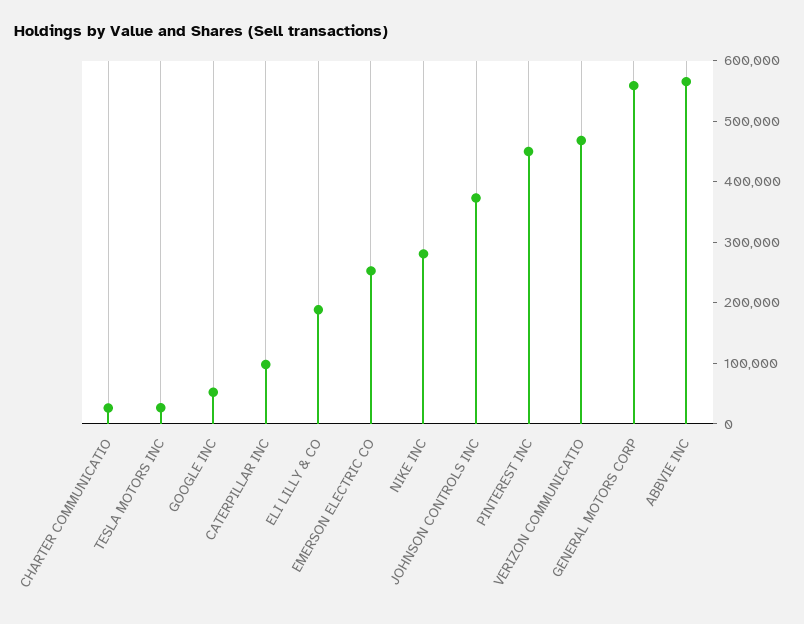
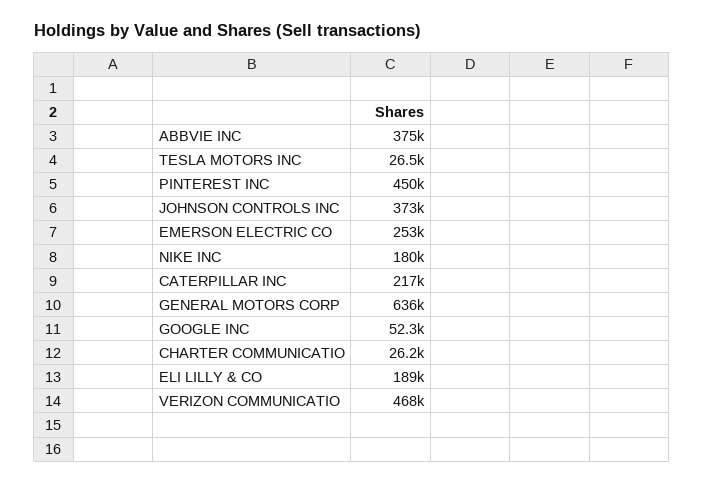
CATERPILLAR INC: 100000 -> 217000
NIKE INC: 280000 -> 180000
GENERAL MOTORS CORP: 560000 -> 636000
ABBVIE INC: 560000 -> 375000

